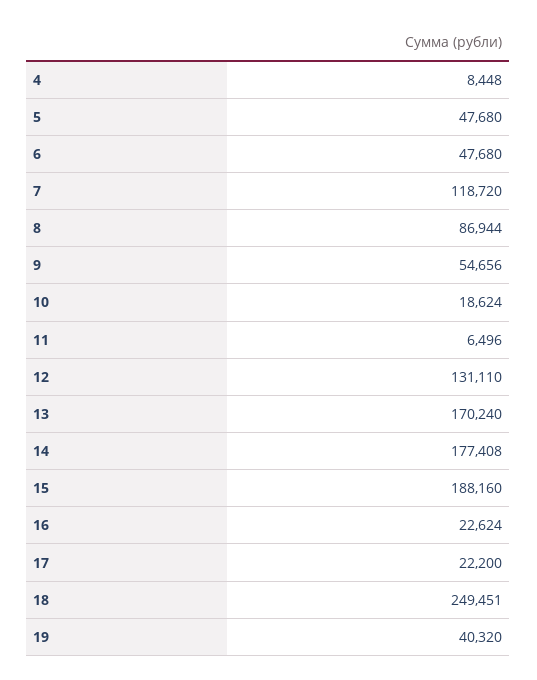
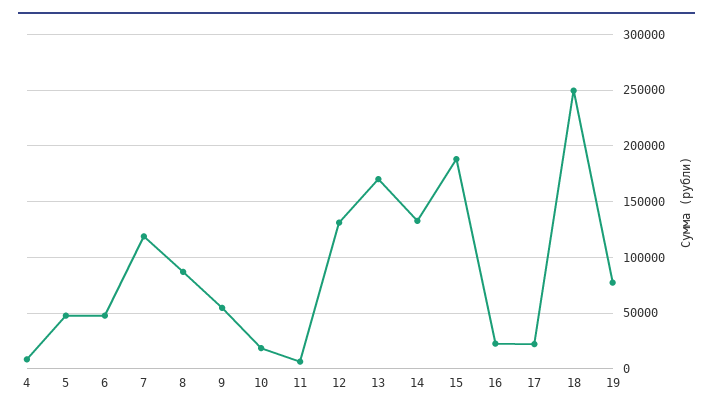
14: 177408 -> 130000
19: 40320 -> 80000

